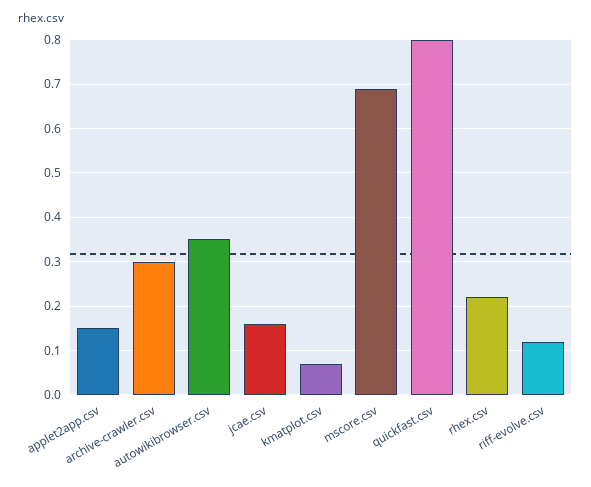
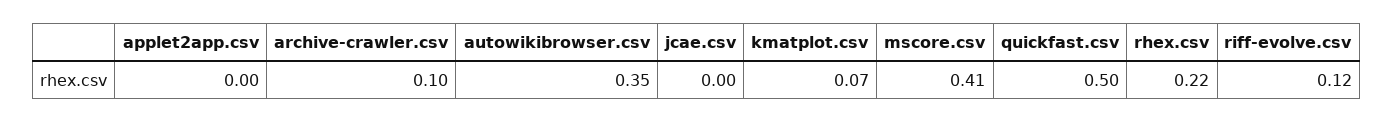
applet2app.csv: 0.15 -> 0
archive-crawler.csv: 0.3 -> 0.1
jcae.csv: 0.15 -> 0
mscore.csv: 0.7 -> 0.41
quickfast.csv: 0.8 -> 0.5

